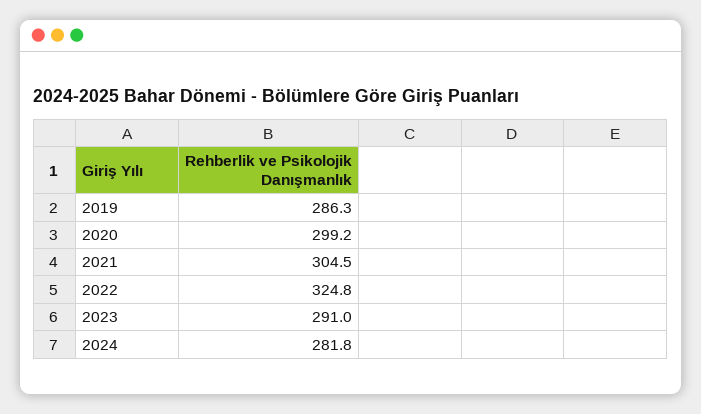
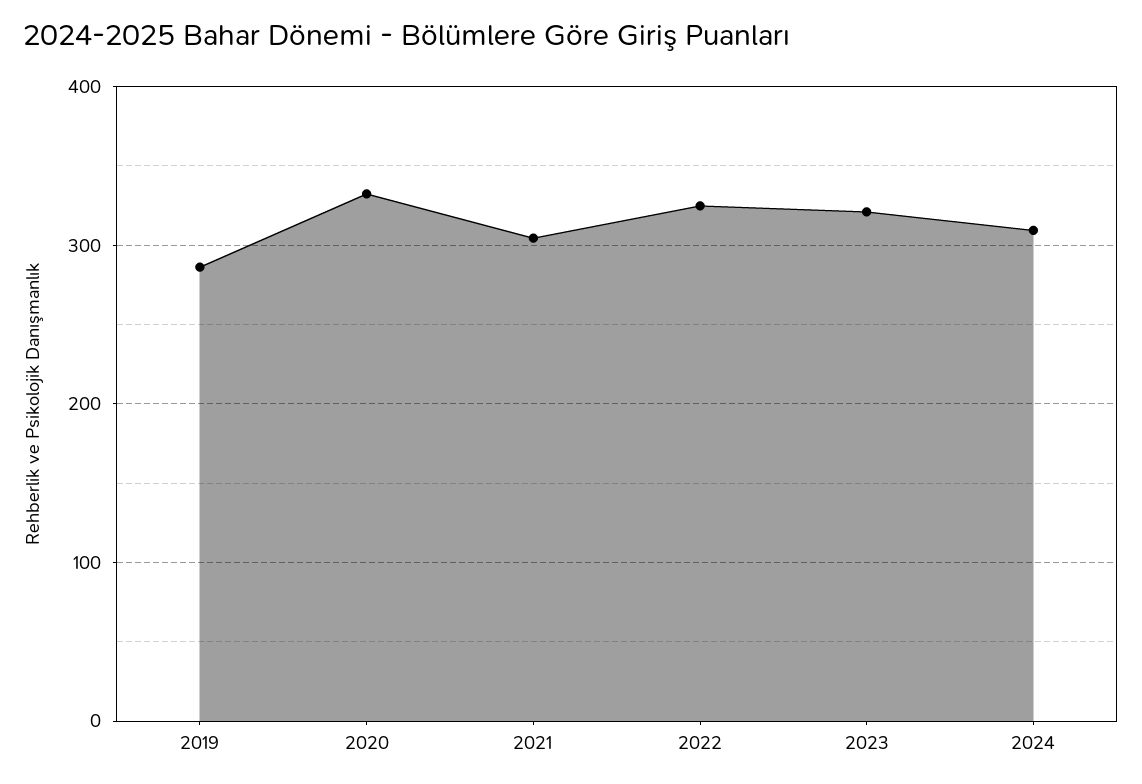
2020: 299.2 -> 330
2023: 291 -> 320
2024: 281.8 -> 310

